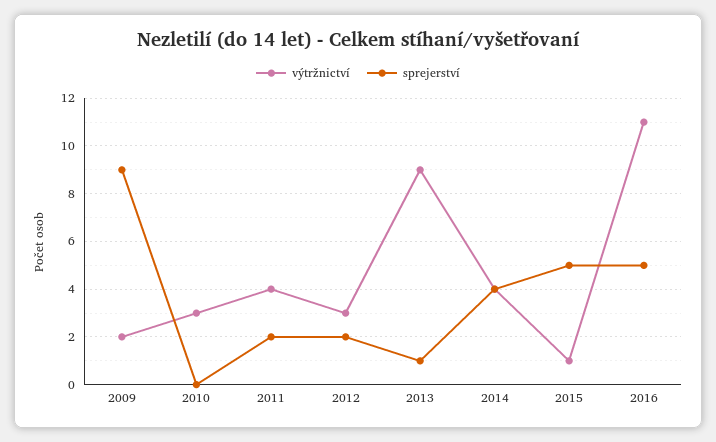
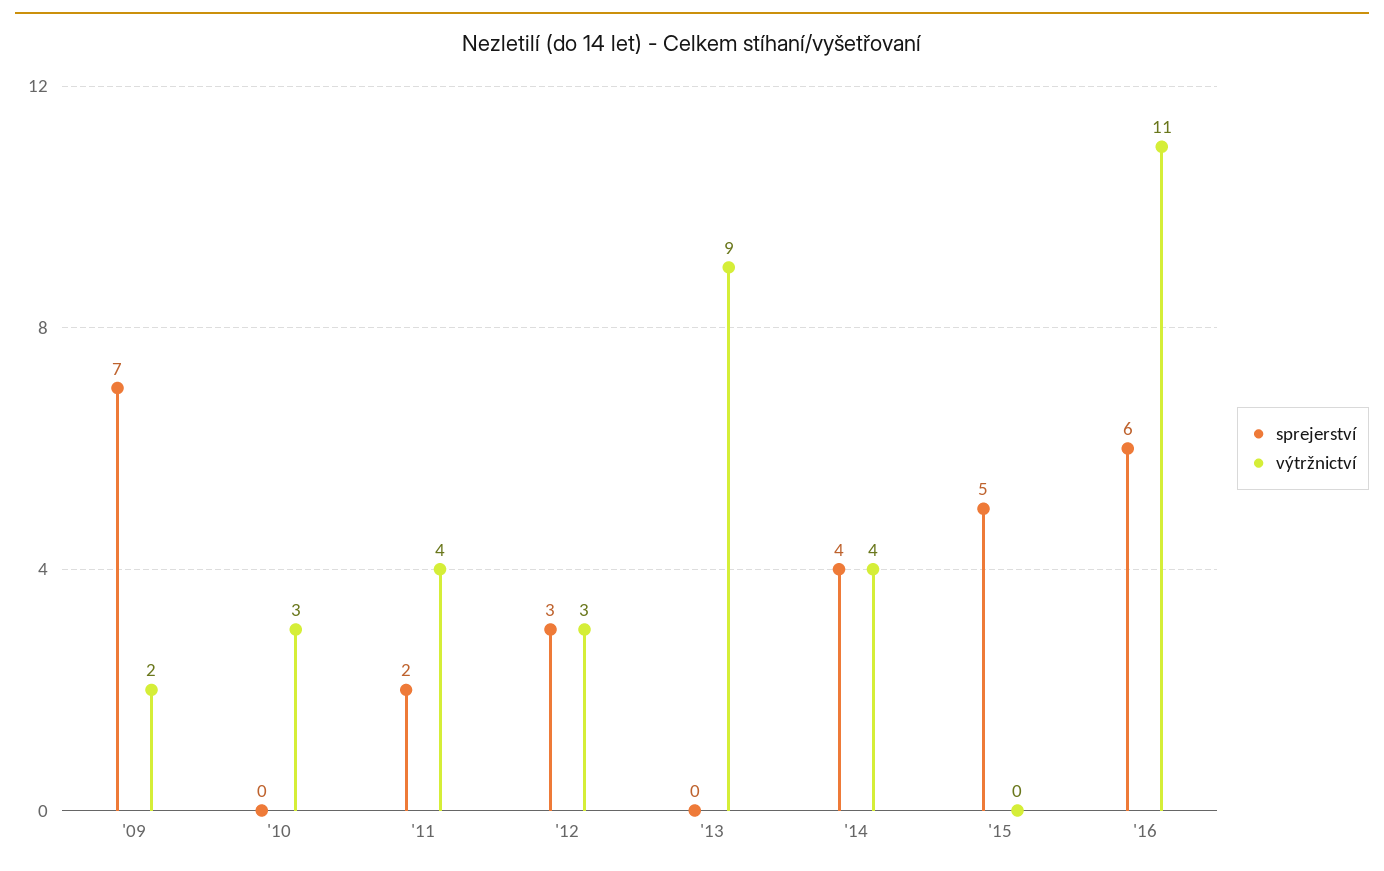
sprejerství, 2009: 9 -> 7
sprejerství, 2012: 2 -> 3
sprejerství, 2013: 1 -> 0
výtržnictví, 2015: 1 -> 0
sprejerství, 2016: 5 -> 6

